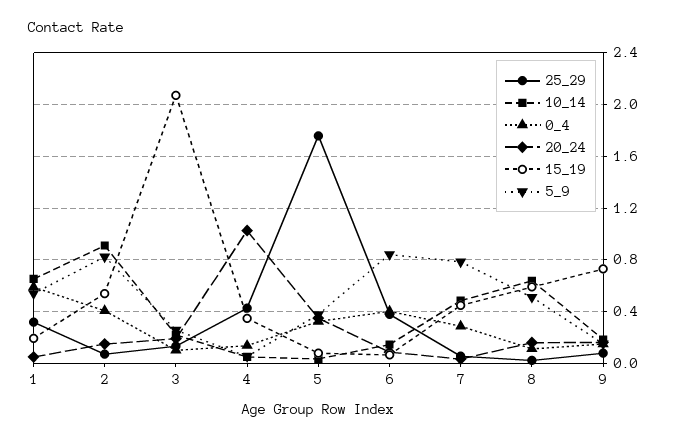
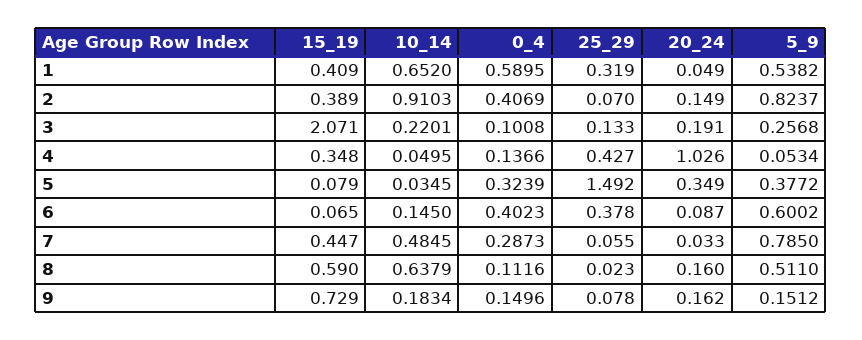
15_19, 1: 0.2 -> 0.409
15_19, 2: 0.55 -> 0.389
25_29, 5: 1.75 -> 1.492
5_9, 6: 0.85 -> 0.6002

